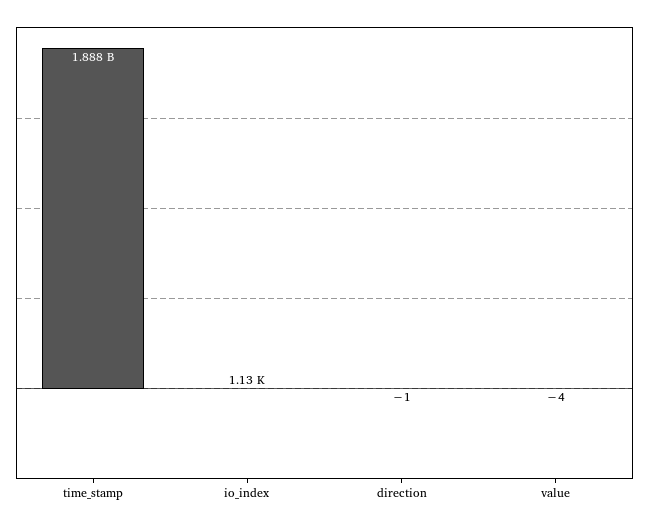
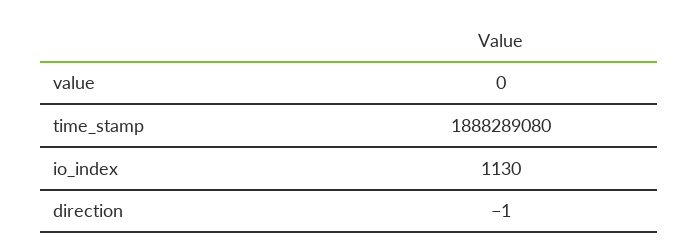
value: -4 -> 0

